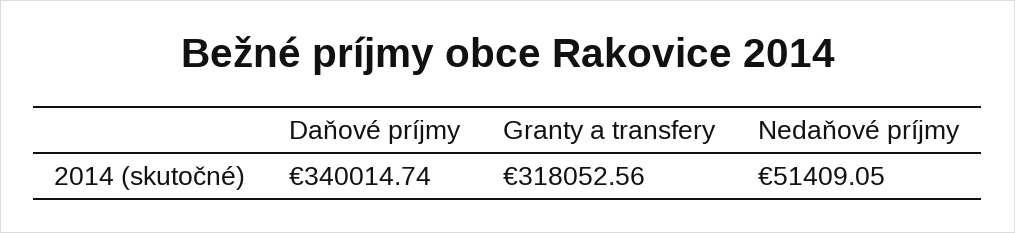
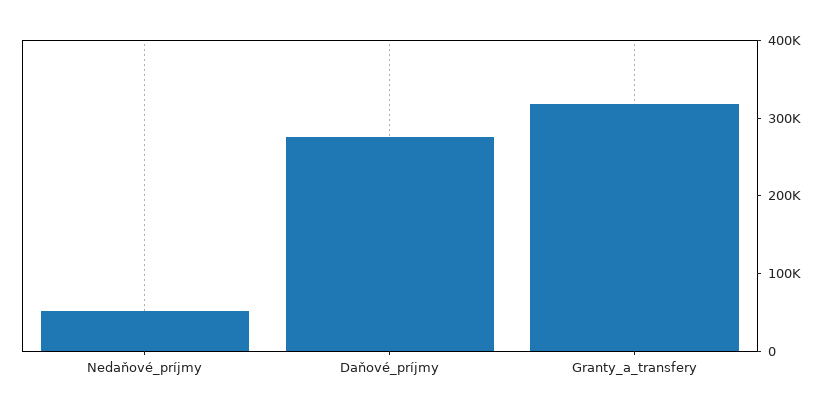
Daňové príjmy: 340014.74 -> 280000

